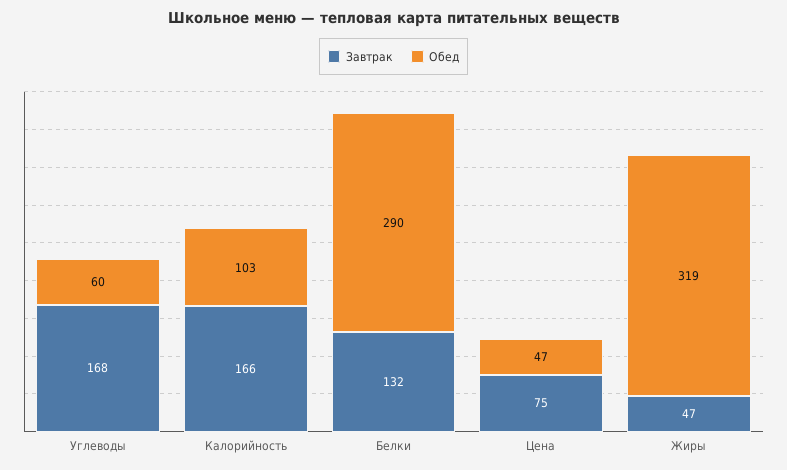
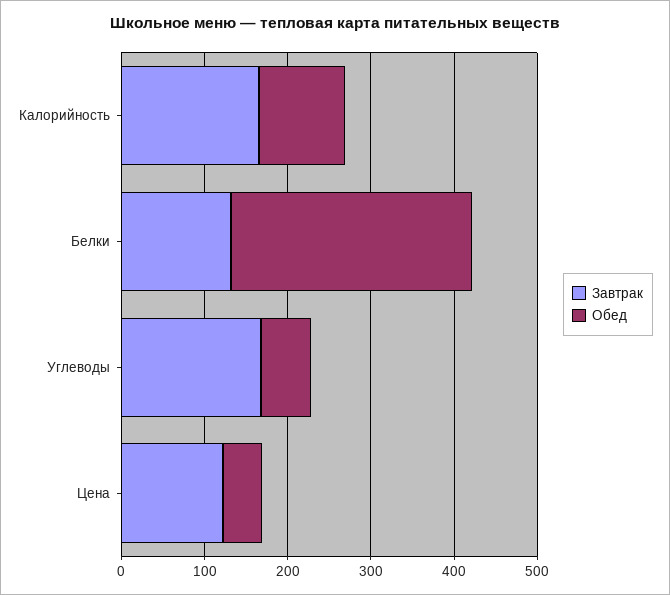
Завтрак, Цена: 75 -> 120
Завтрак, Жиры: 47 -> none
Обед, Жиры: 319 -> none

